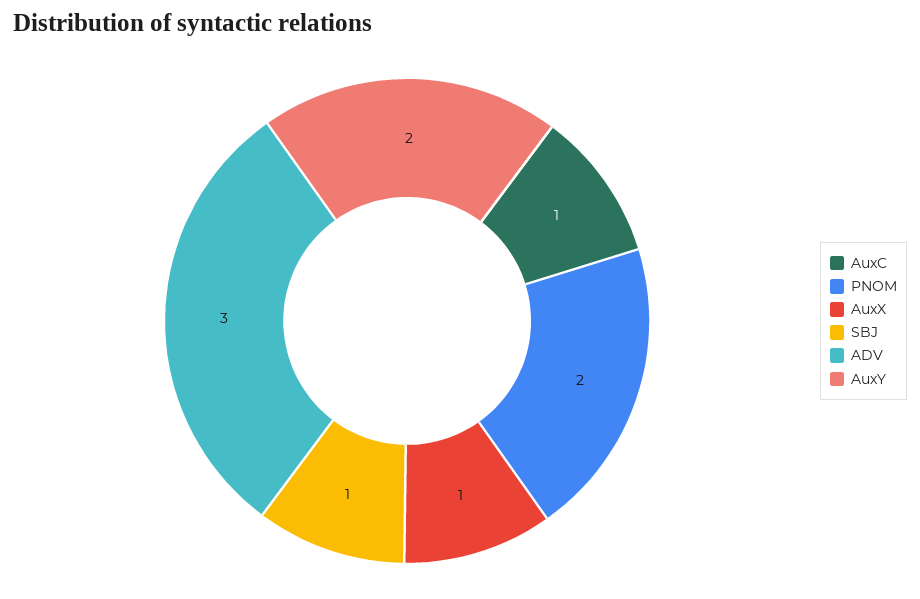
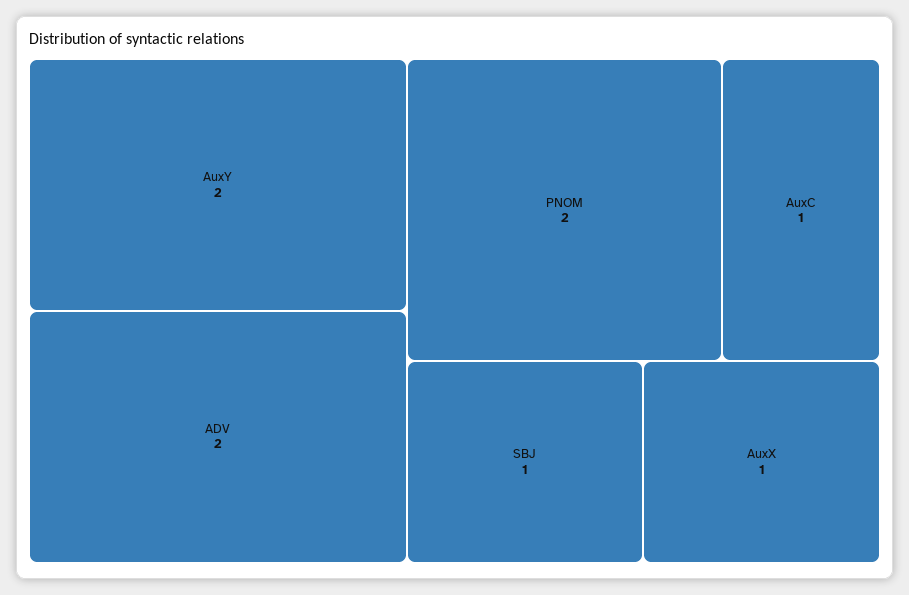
ADV: 3 -> 2

